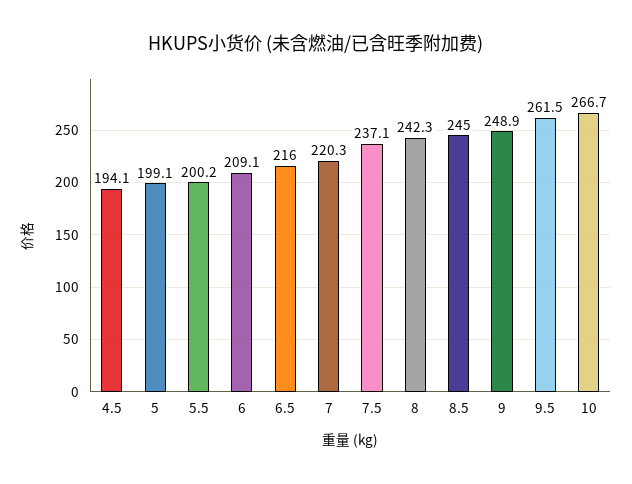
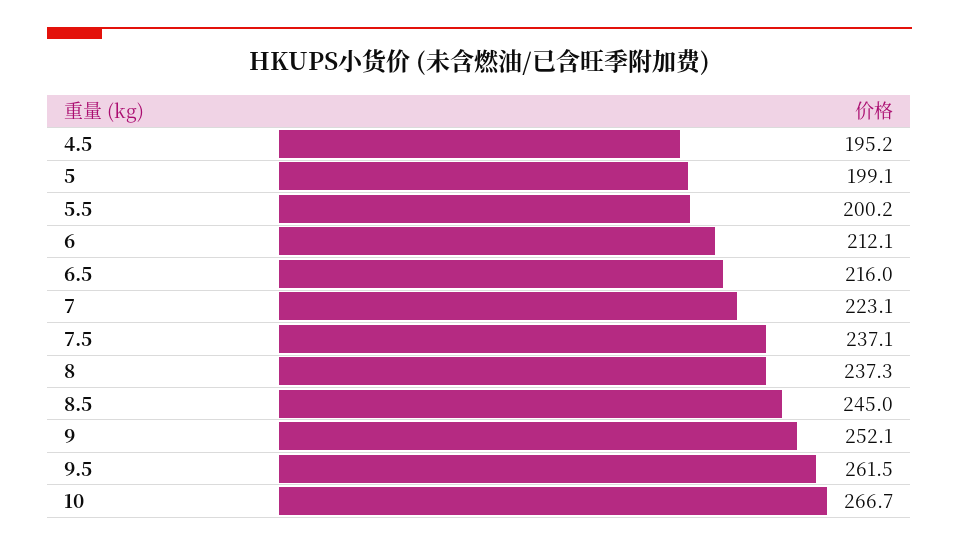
4.5: 194.1 -> 195.2
6: 209.1 -> 212.1
7: 220.3 -> 223.1
8: 242.3 -> 237.3
9: 248.9 -> 252.1

